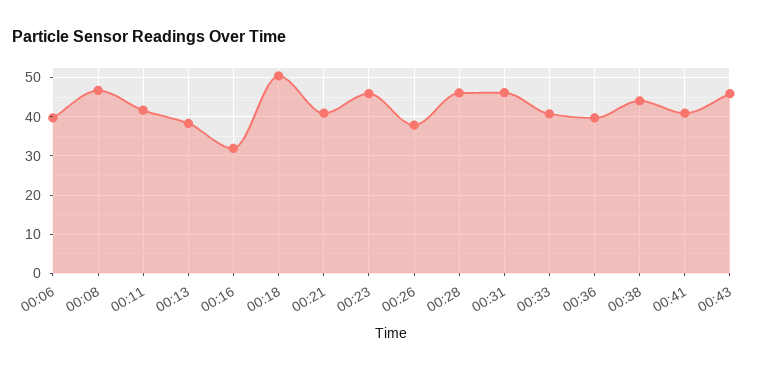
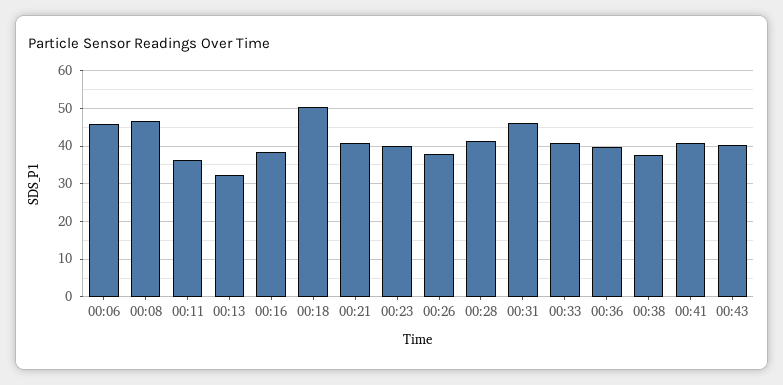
00:06: 40 -> 46
00:11: 42 -> 36
00:13: 38 -> 32
00:16: 32 -> 38
00:23: 46 -> 40
00:28: 46 -> 42
00:38: 44 -> 38
00:43: 46 -> 40

